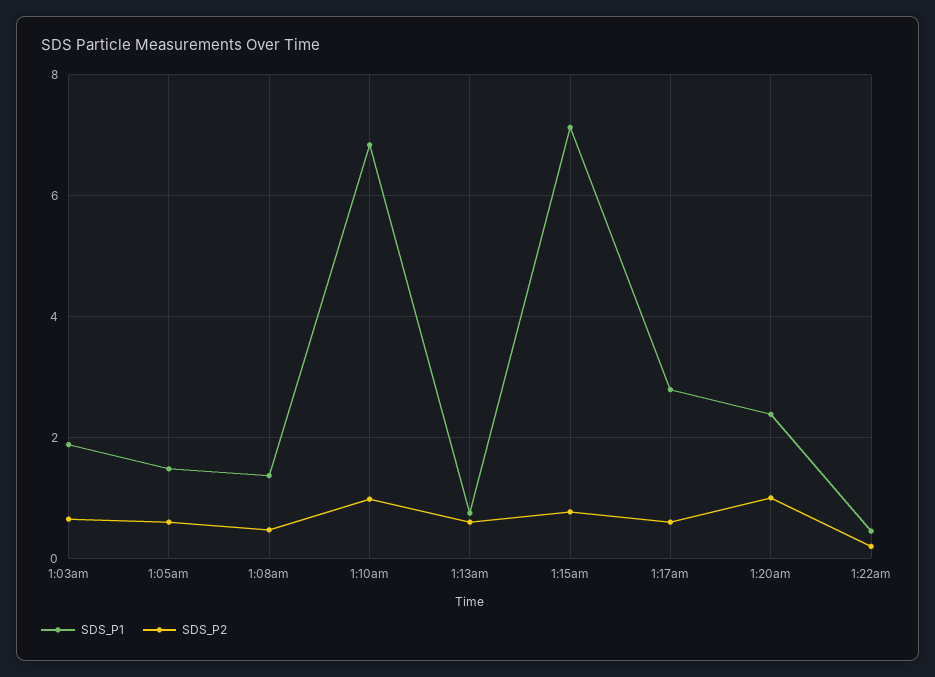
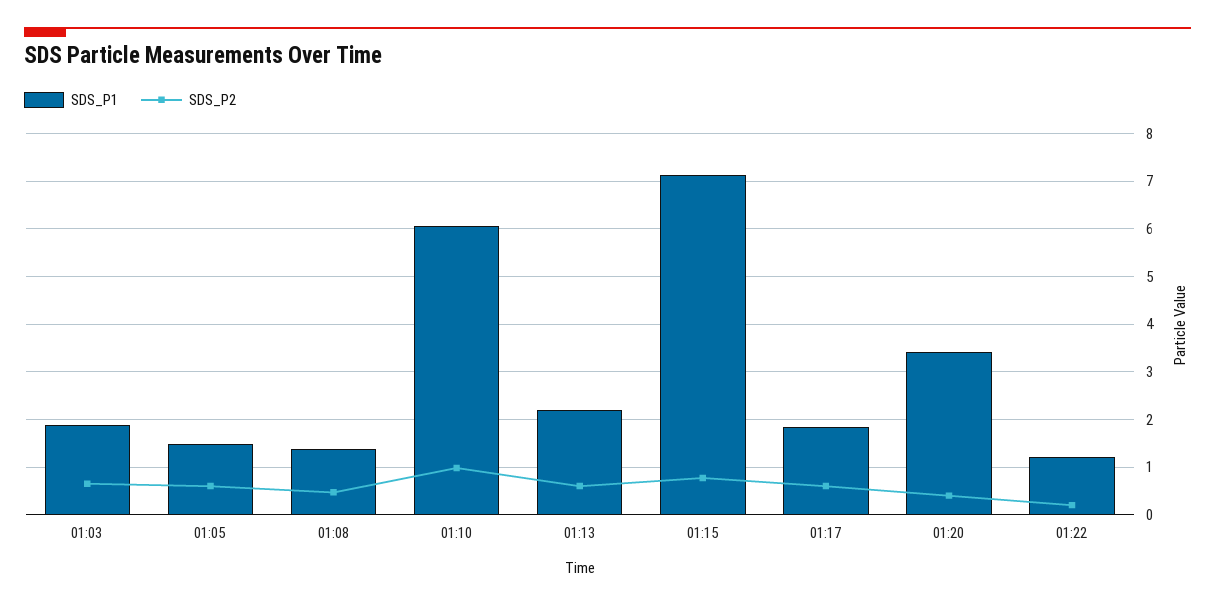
SDS_P1, 1:10am: 6.8 -> 6
SDS_P1, 1:13am: 0.8 -> 2.2
SDS_P1, 1:17am: 2.8 -> 1.8
SDS_P1, 1:20am: 2.4 -> 3.4
SDS_P2, 1:20am: 1 -> 0.4
SDS_P1, 1:22am: 0.4 -> 1.2

